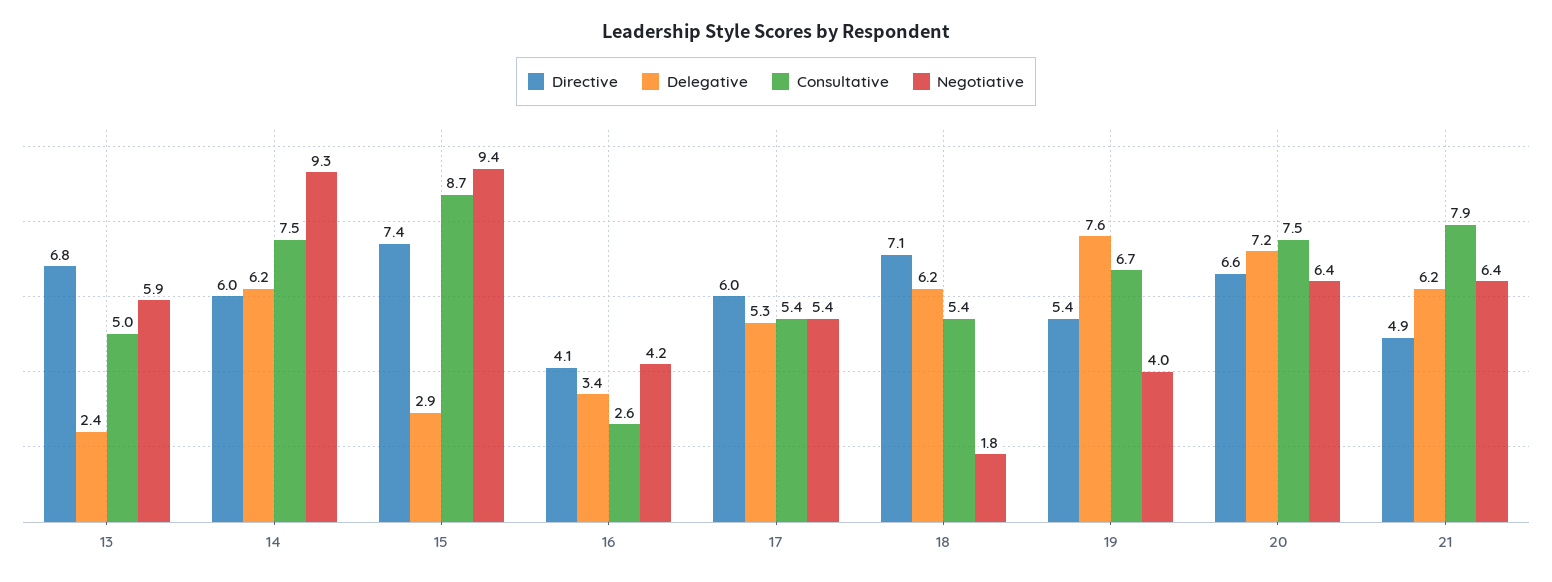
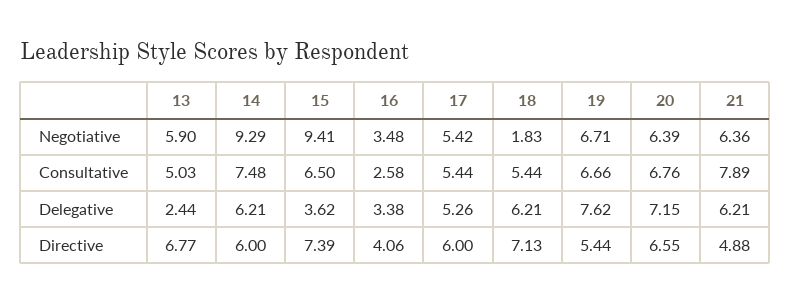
Delegative, 15: 2.9 -> 3.62
Consultative, 15: 8.7 -> 6.5
Negotiative, 16: 4.2 -> 3.48
Negotiative, 19: 4 -> 6.71
Consultative, 20: 7.5 -> 6.76

